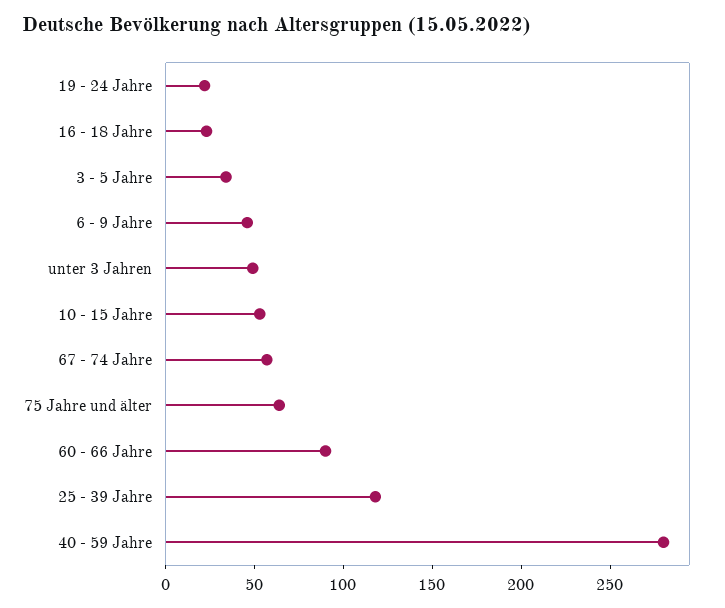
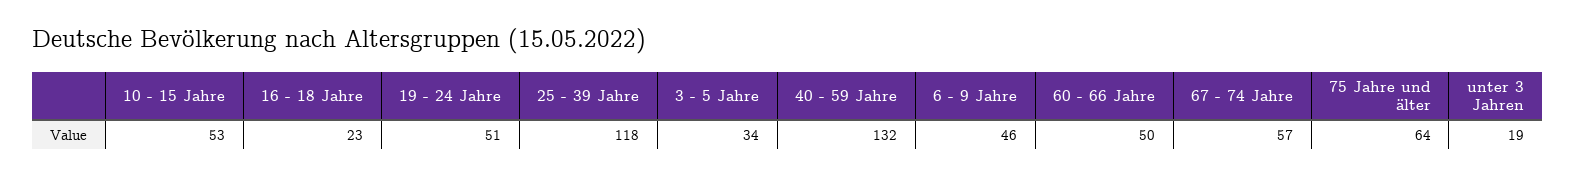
19 - 24 Jahre: 20 -> 51
unter 3 Jahren: 50 -> 19
60 - 66 Jahre: 90 -> 50
40 - 59 Jahre: 280 -> 132

